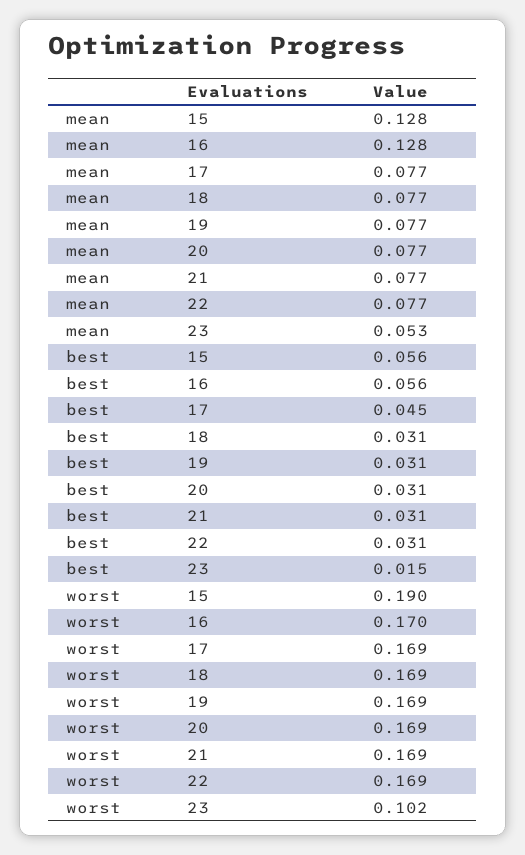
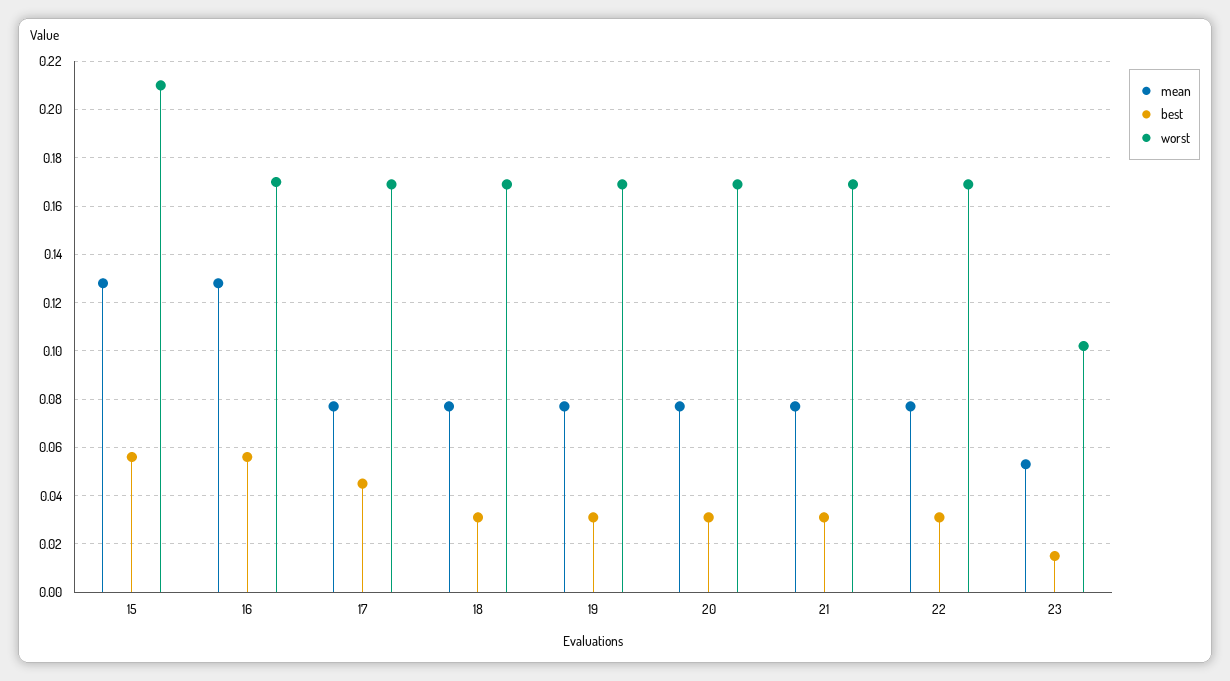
worst, 15: 0.19 -> 0.21

